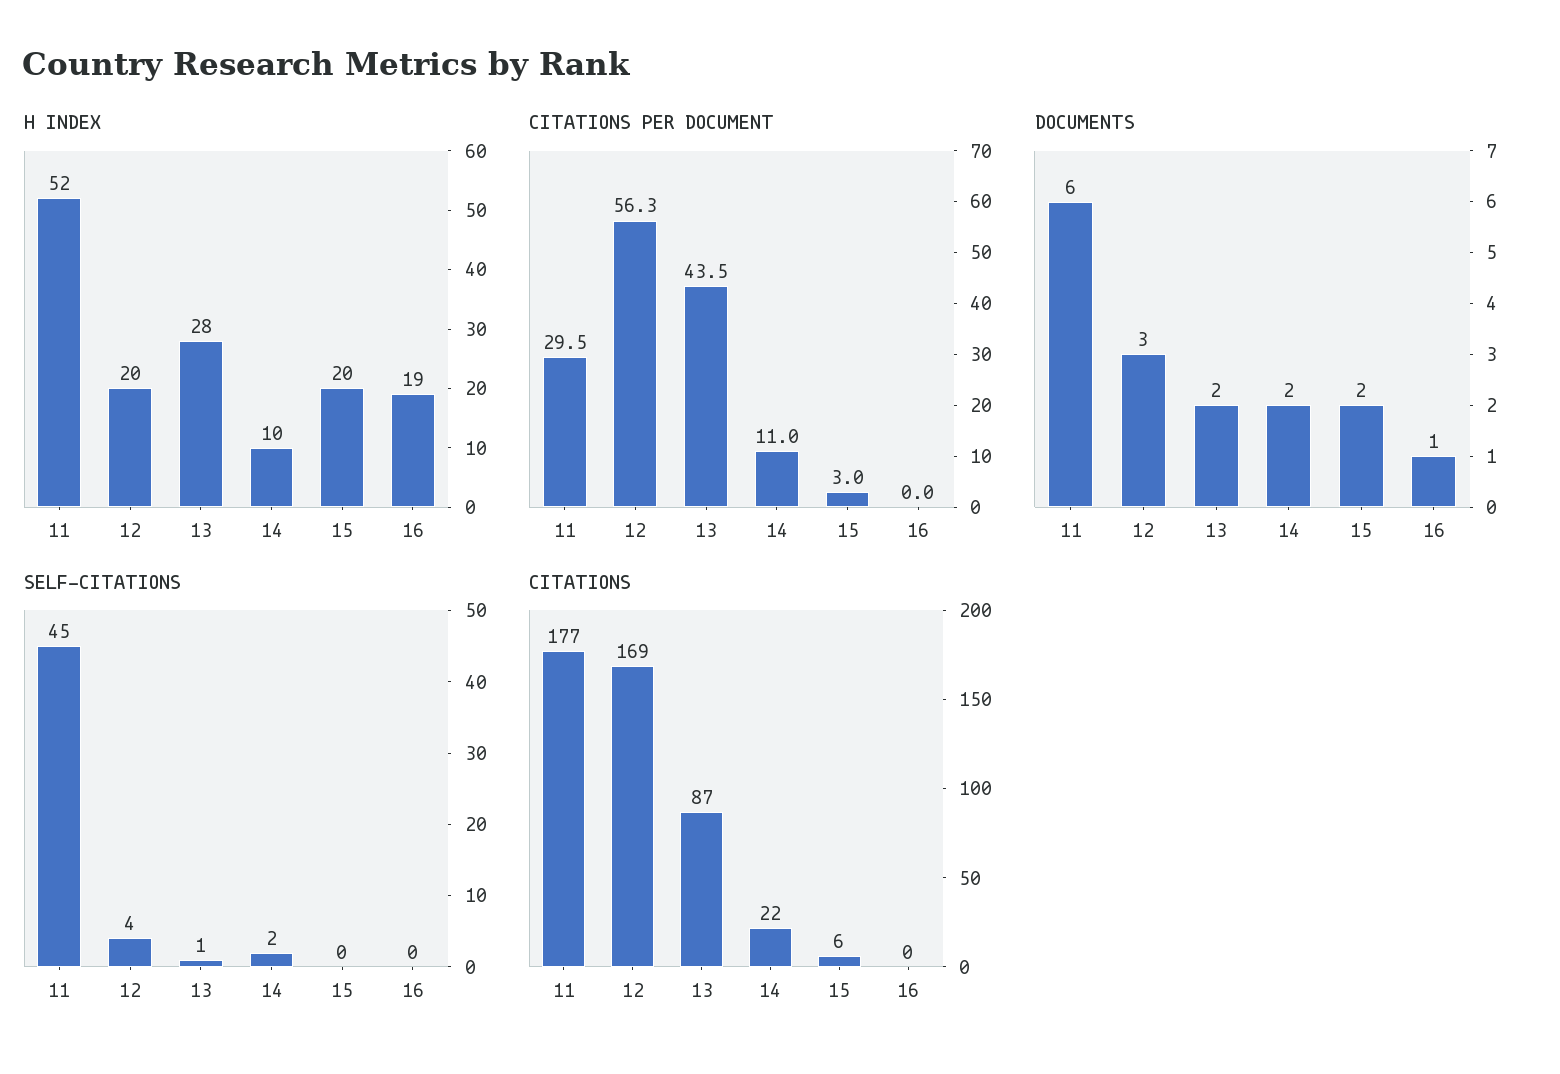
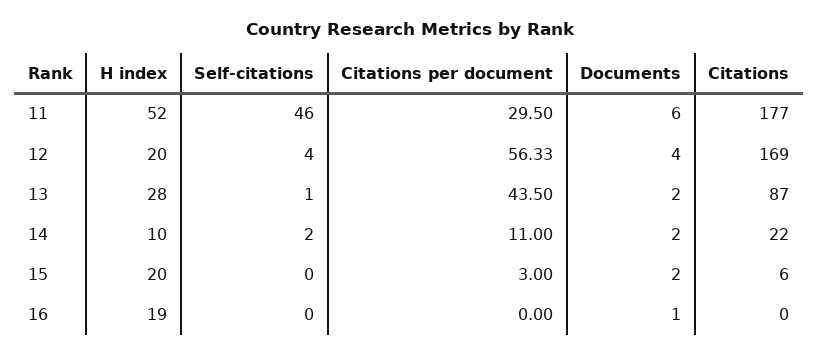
DOCUMENTS, 12: 3 -> 4
SELF-CITATIONS, 11: 45 -> 46

